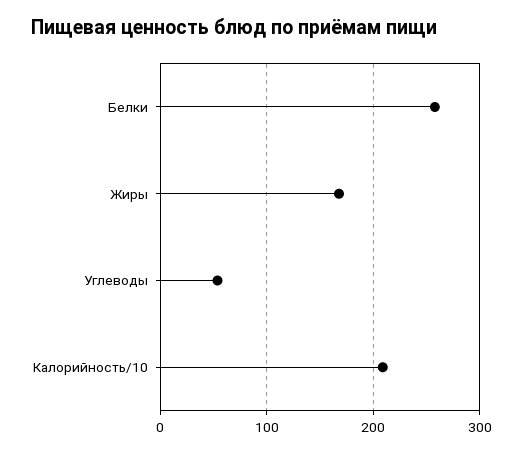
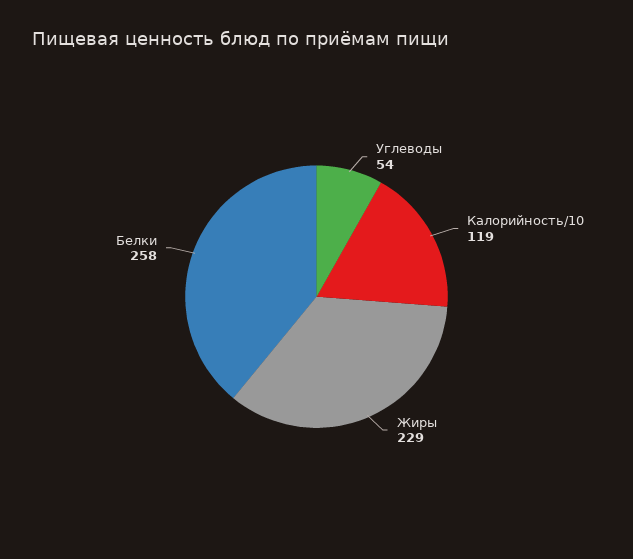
Жиры: 170 -> 229
Калорийность/10: 210 -> 119

